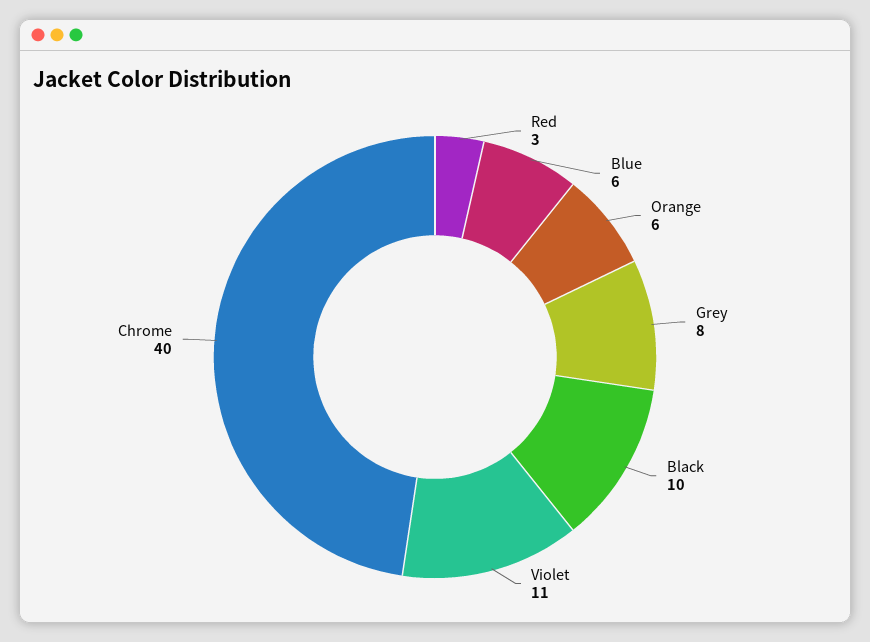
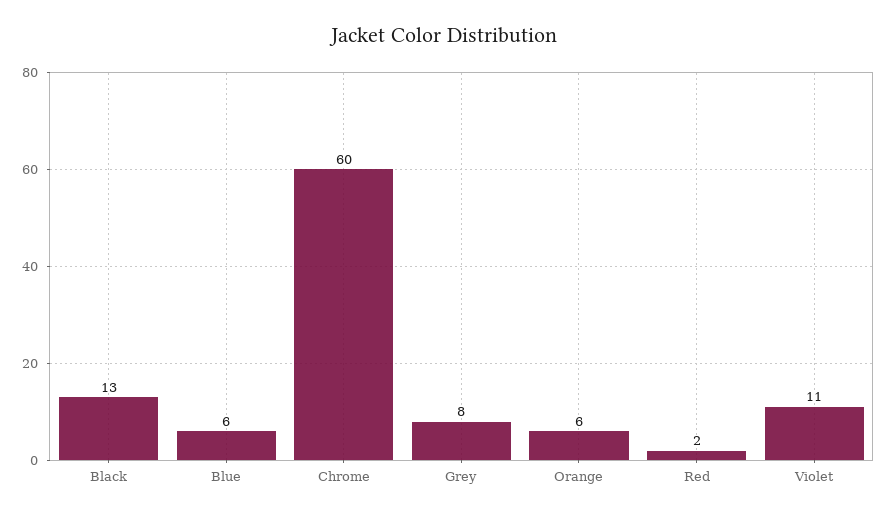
Red: 3 -> 2
Black: 10 -> 13
Chrome: 40 -> 60

